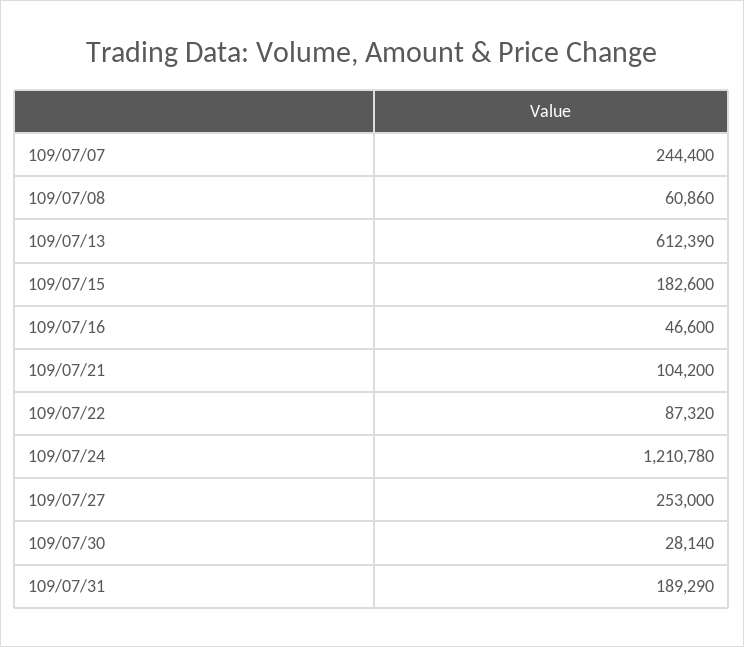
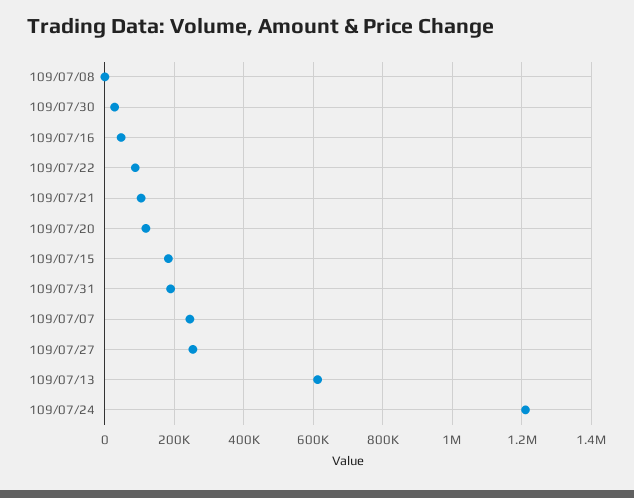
109/07/08: 60860 -> 0
109/07/20: none -> 120000

